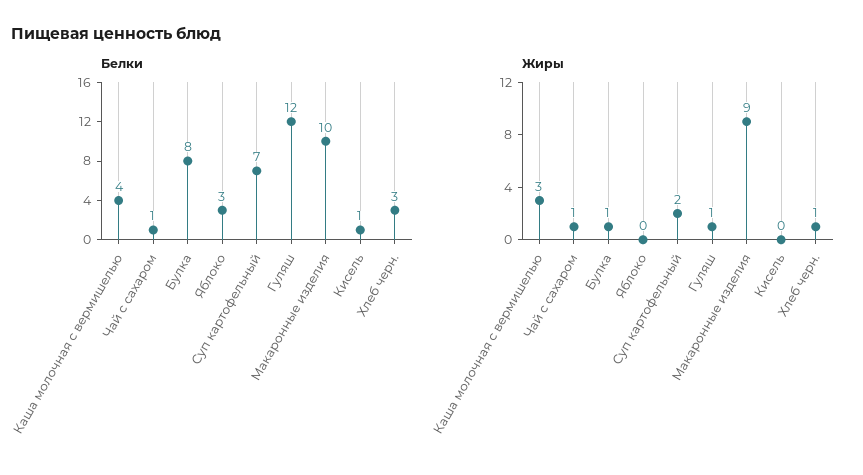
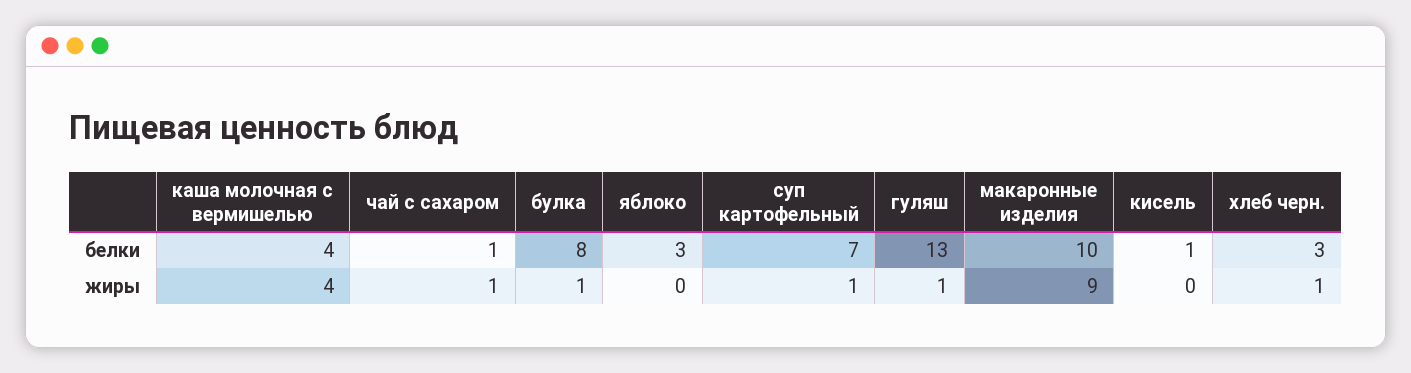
Белки, Гуляш: 12 -> 13
Жиры, Каша молочная с вермишелью: 3 -> 4
Жиры, Суп картофельный: 2 -> 1

